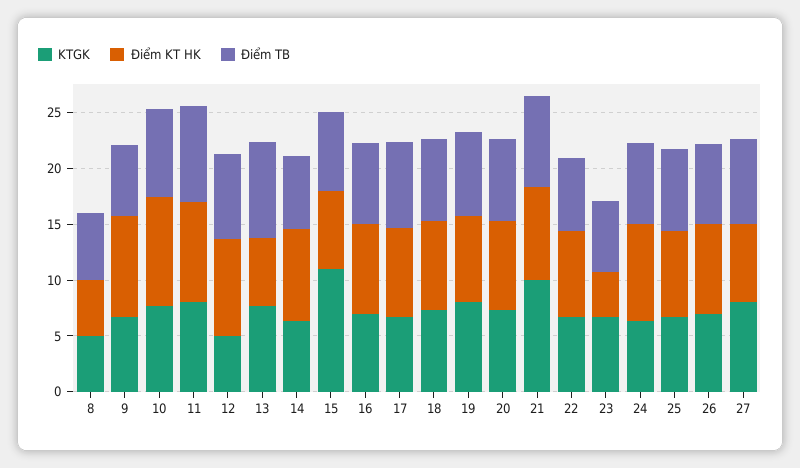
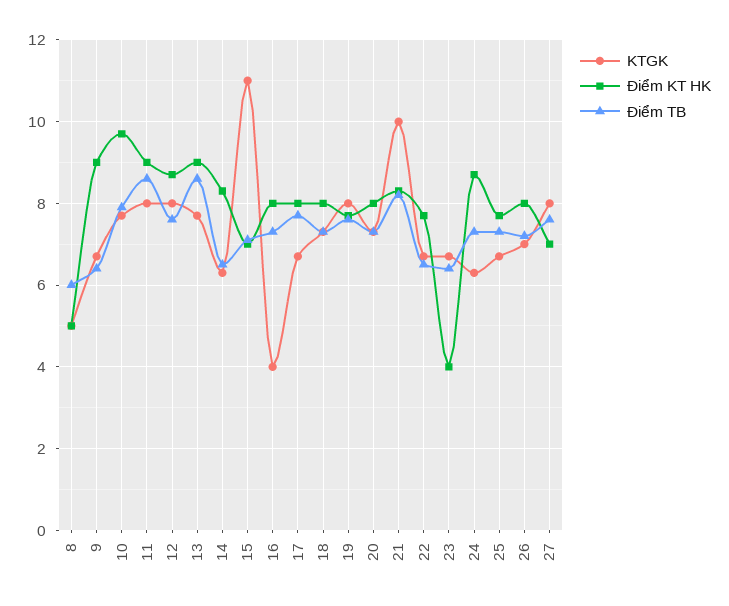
KTGK, 12: 5 -> 8
Điểm KT HK, 13: 6 -> 9
KTGK, 16: 7 -> 4

